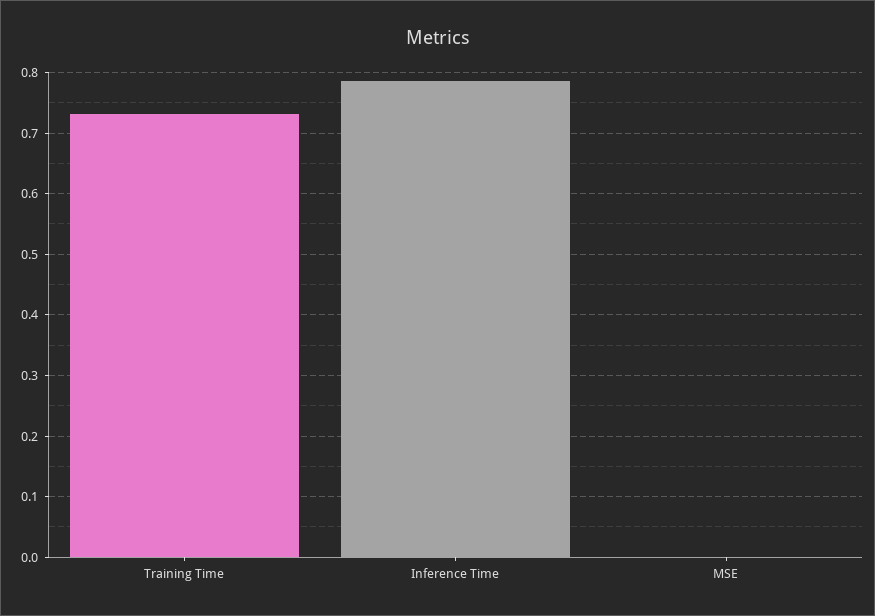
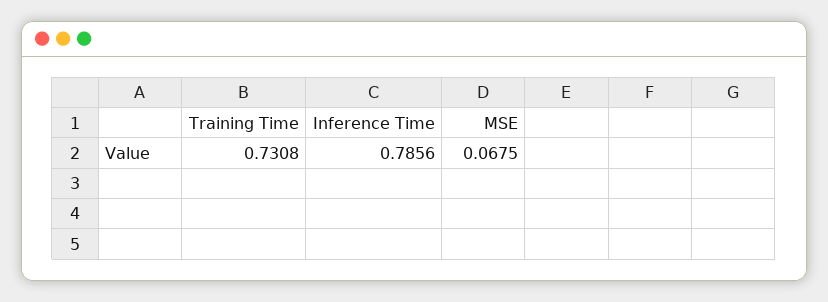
MSE: 0 -> 0.0675

